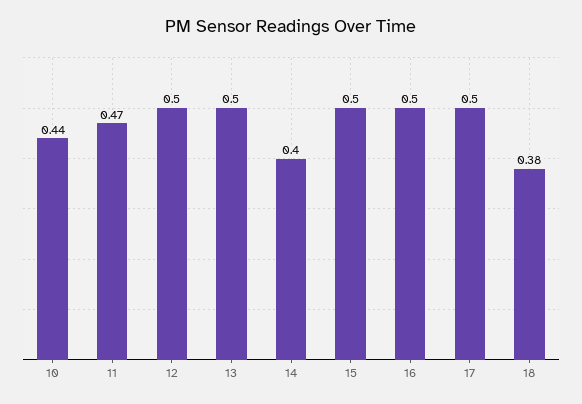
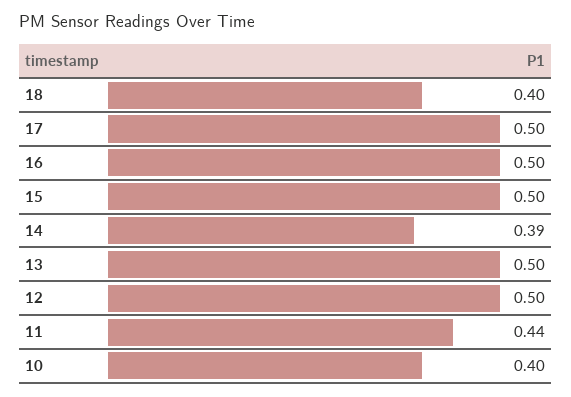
10: 0.44 -> 0.4
11: 0.47 -> 0.44
14: 0.4 -> 0.39
18: 0.38 -> 0.4

